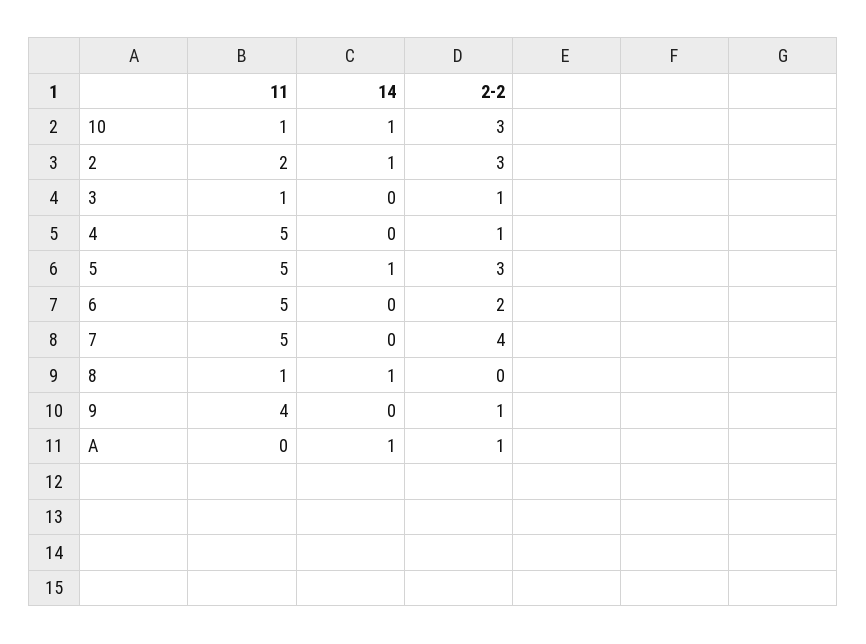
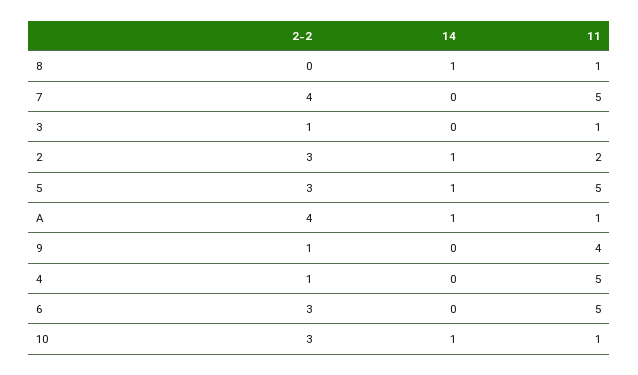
2-2, 6: 2 -> 3
11, A: 0 -> 1
2-2, A: 1 -> 4

